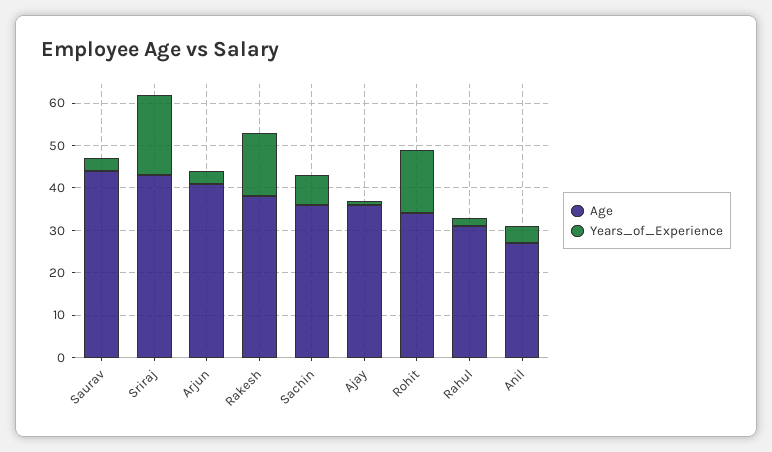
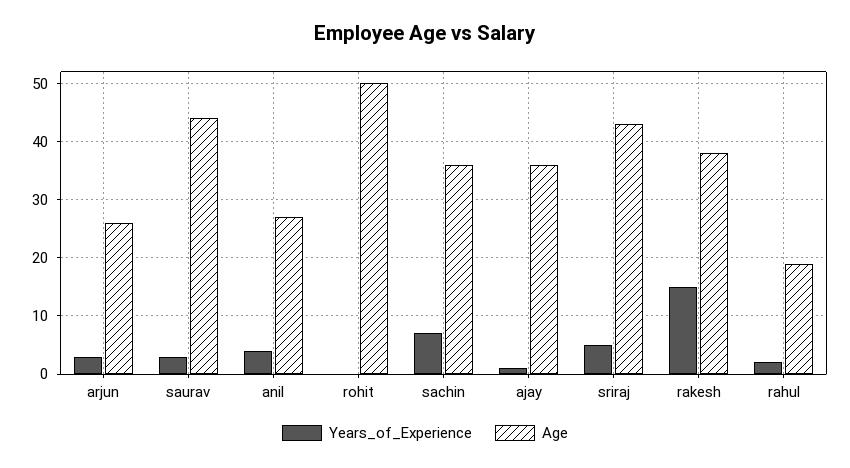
Years_of_Experience, Sriraj: 20 -> 5
Age, Arjun: 40 -> 25
Age, Rohit: 35 -> 50
Years_of_Experience, Rohit: 15 -> 0
Age, Rahul: 30 -> 20

